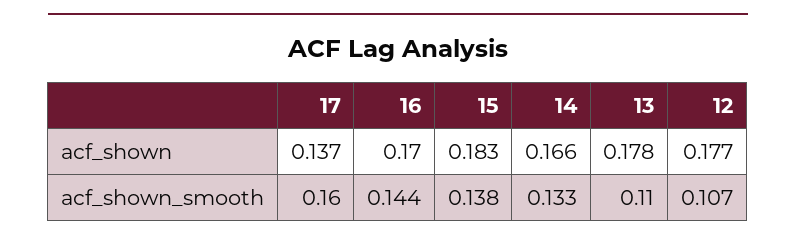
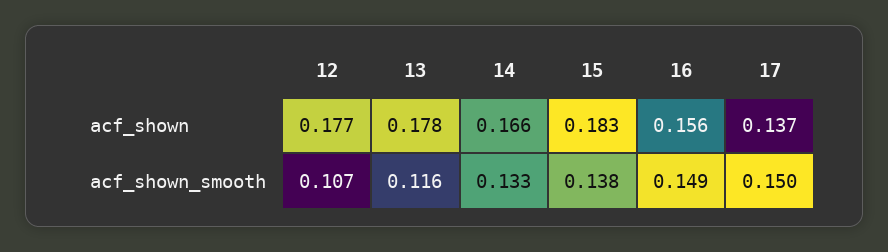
16, acf_shown: 0.17 -> 0.156
17, acf_shown_smooth: 0.16 -> 0.15
16, acf_shown_smooth: 0.144 -> 0.149
13, acf_shown_smooth: 0.11 -> 0.116

